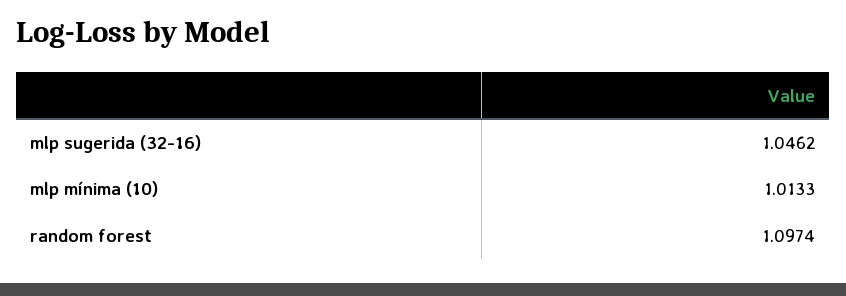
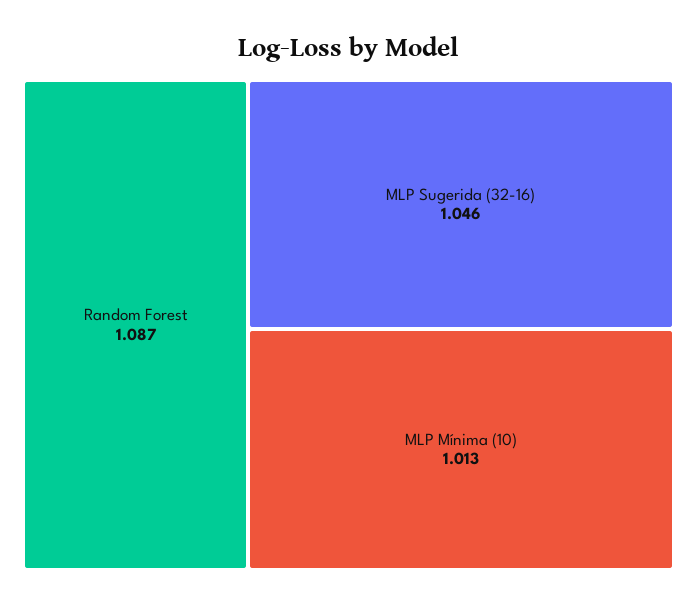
random forest: 1.0974 -> 1.087

